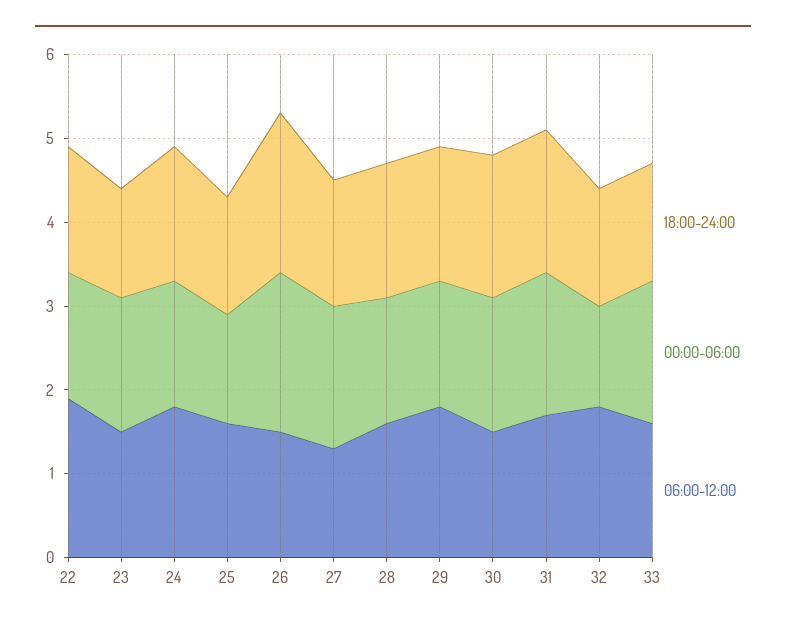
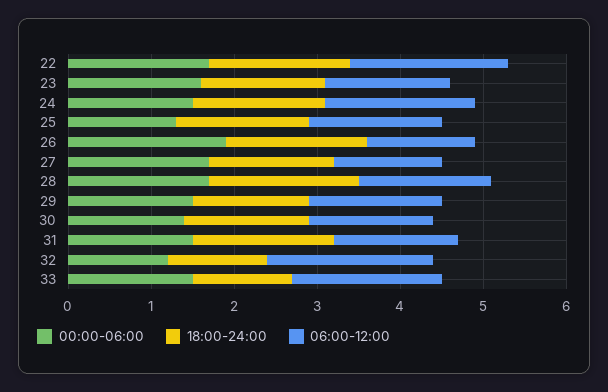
18:00-24:00, 22: 1.5 -> 1.7
00:00-06:00, 22: 1.5 -> 1.7
18:00-24:00, 23: 1.3 -> 1.5
18:00-24:00, 25: 1.4 -> 1.6
18:00-24:00, 26: 1.9 -> 1.7
06:00-12:00, 26: 1.5 -> 1.3
18:00-24:00, 28: 1.6 -> 1.8
00:00-06:00, 28: 1.5 -> 1.7
18:00-24:00, 29: 1.6 -> 1.4
06:00-12:00, 29: 1.8 -> 1.6
18:00-24:00, 30: 1.7 -> 1.5
00:00-06:00, 30: 1.6 -> 1.4
00:00-06:00, 31: 1.7 -> 1.5
06:00-12:00, 31: 1.7 -> 1.5
18:00-24:00, 32: 1.4 -> 1.2
06:00-12:00, 32: 1.8 -> 2
18:00-24:00, 33: 1.4 -> 1.2
00:00-06:00, 33: 1.7 -> 1.5
06:00-12:00, 33: 1.6 -> 1.8

